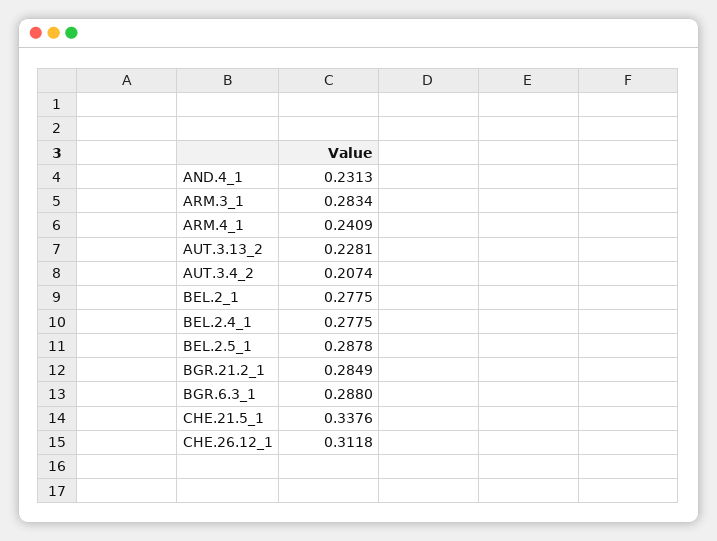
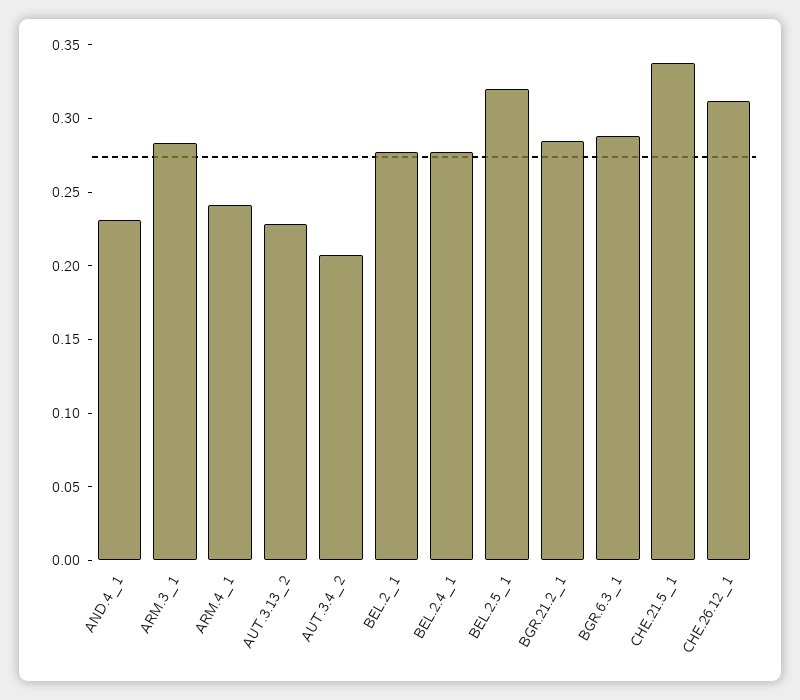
BEL.2.5_1: 0.2878 -> 0.32

